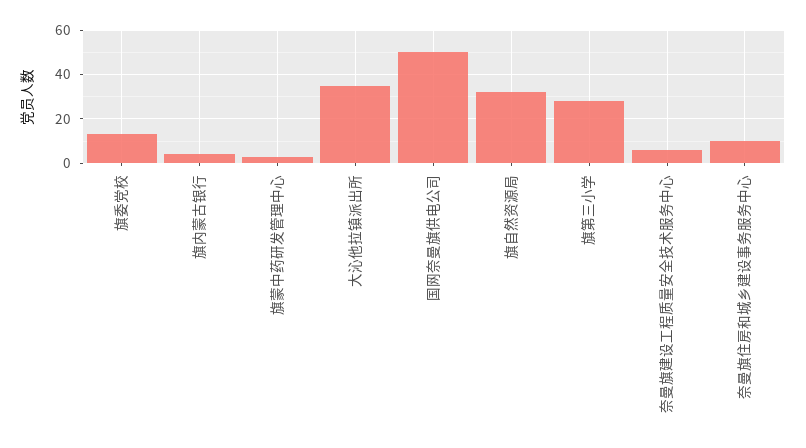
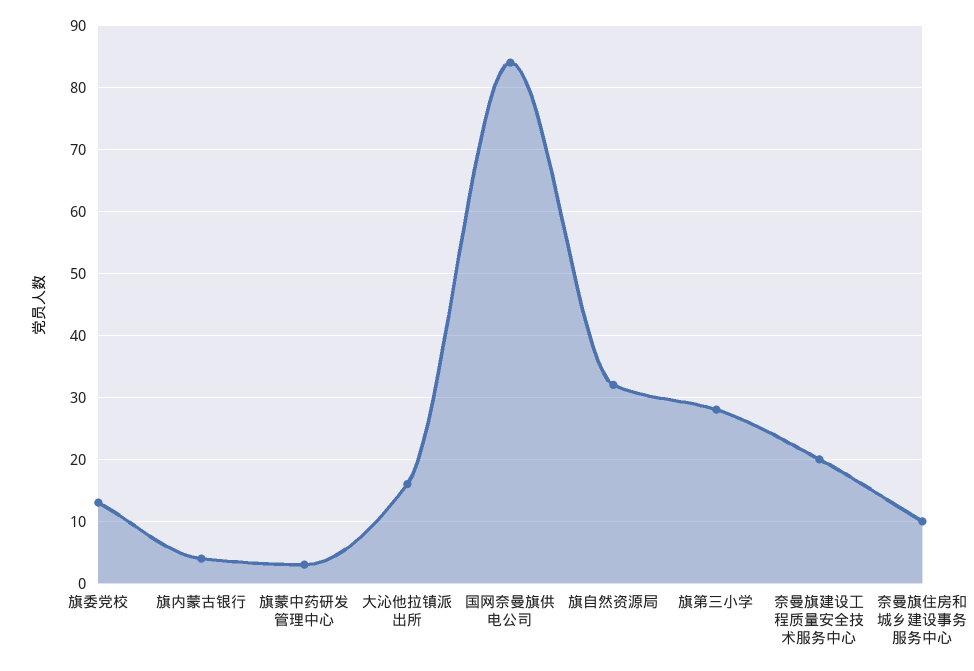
大沁他拉镇派出所: 35 -> 16
国网奈曼旗供电公司: 50 -> 84
奈曼旗建设工程质量安全技术服务中心: 5 -> 20

